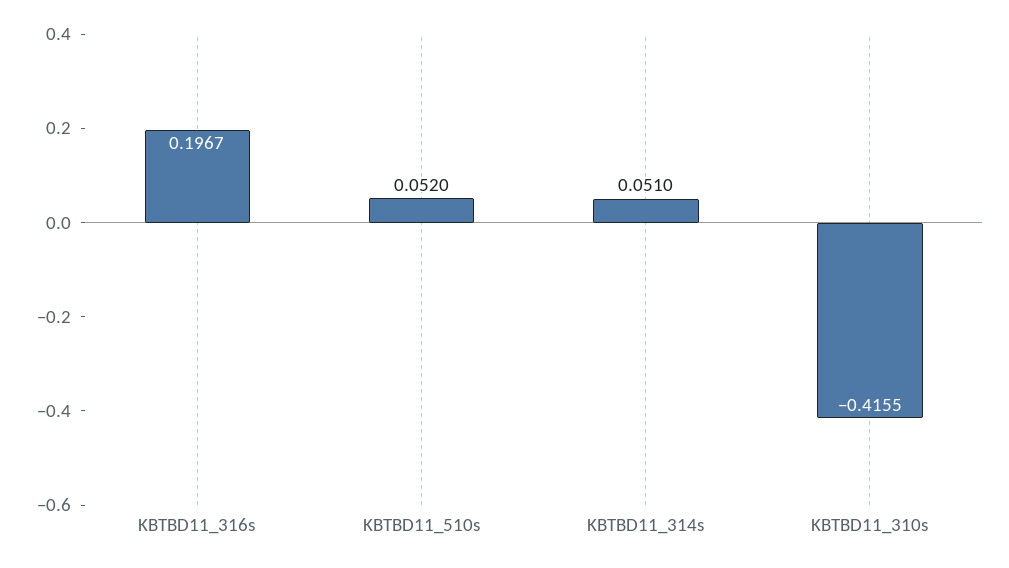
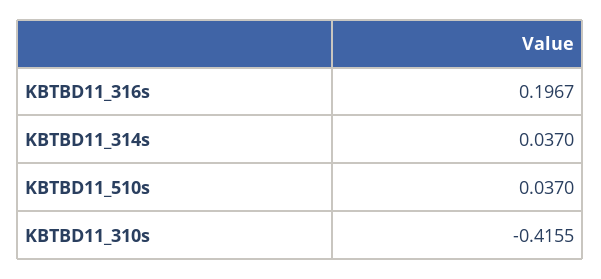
KBTBD11_510s: 0.052 -> 0.037
KBTBD11_314s: 0.051 -> 0.037

